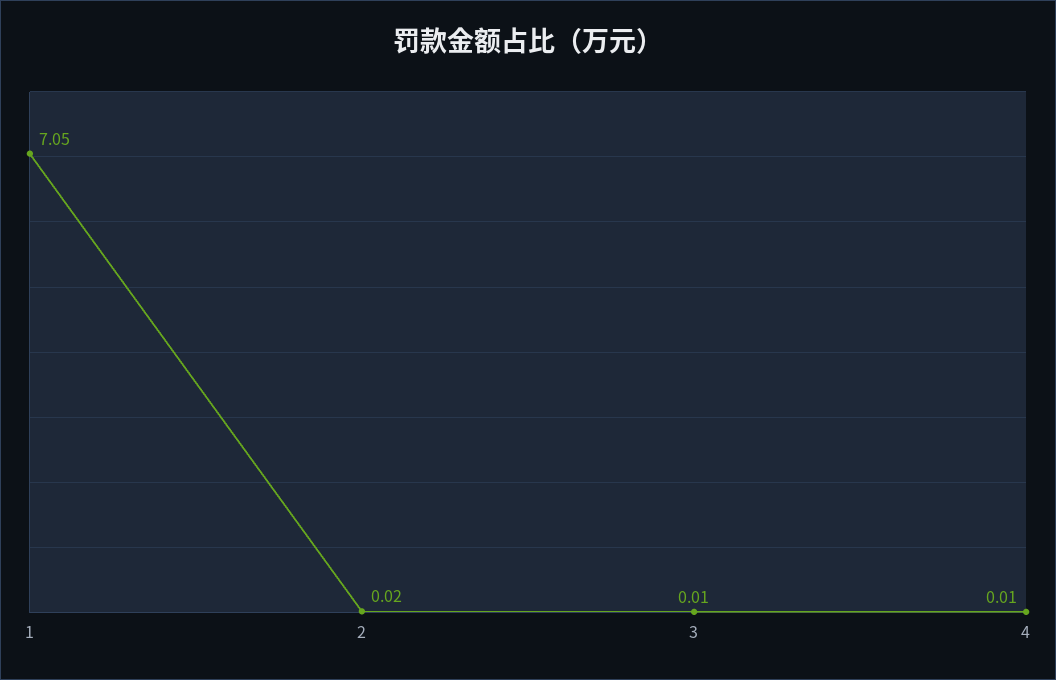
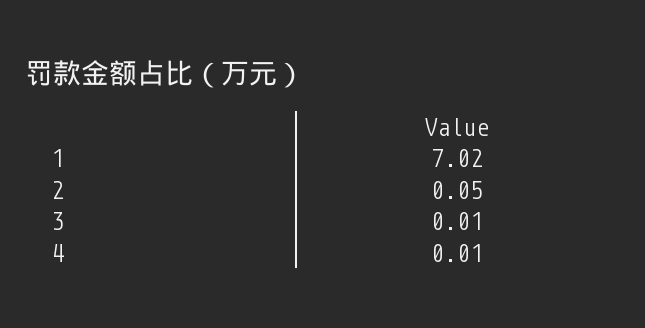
1: 7.05 -> 7.02
2: 0.02 -> 0.05

